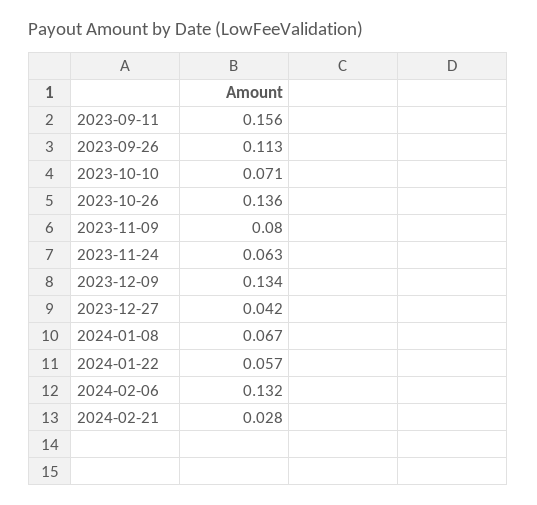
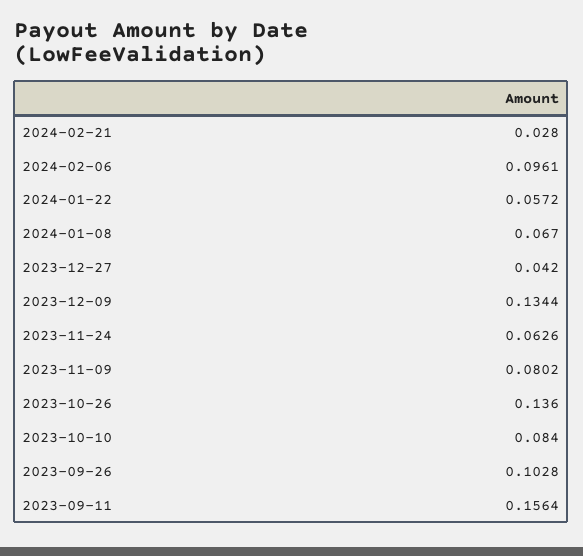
2023-09-26: 0.113 -> 0.1028
2023-10-10: 0.071 -> 0.084
2024-02-06: 0.132 -> 0.0961

